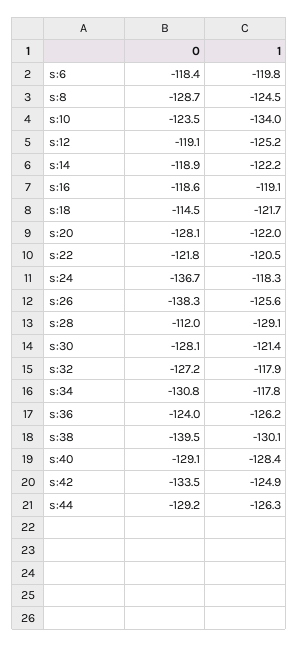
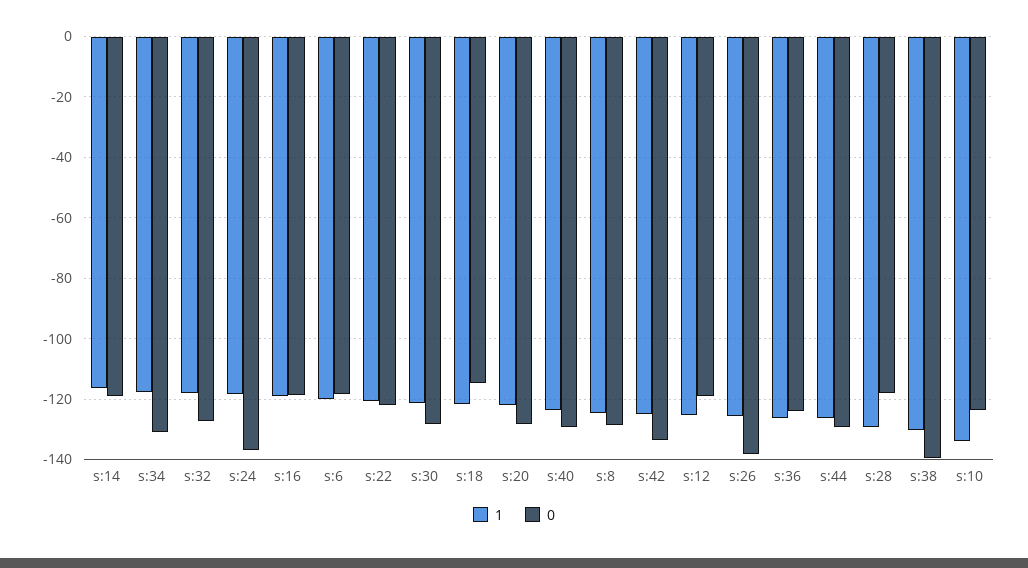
1, s:14: -122.2 -> -116
0, s:28: -112 -> -118
1, s:40: -128.4 -> -124

